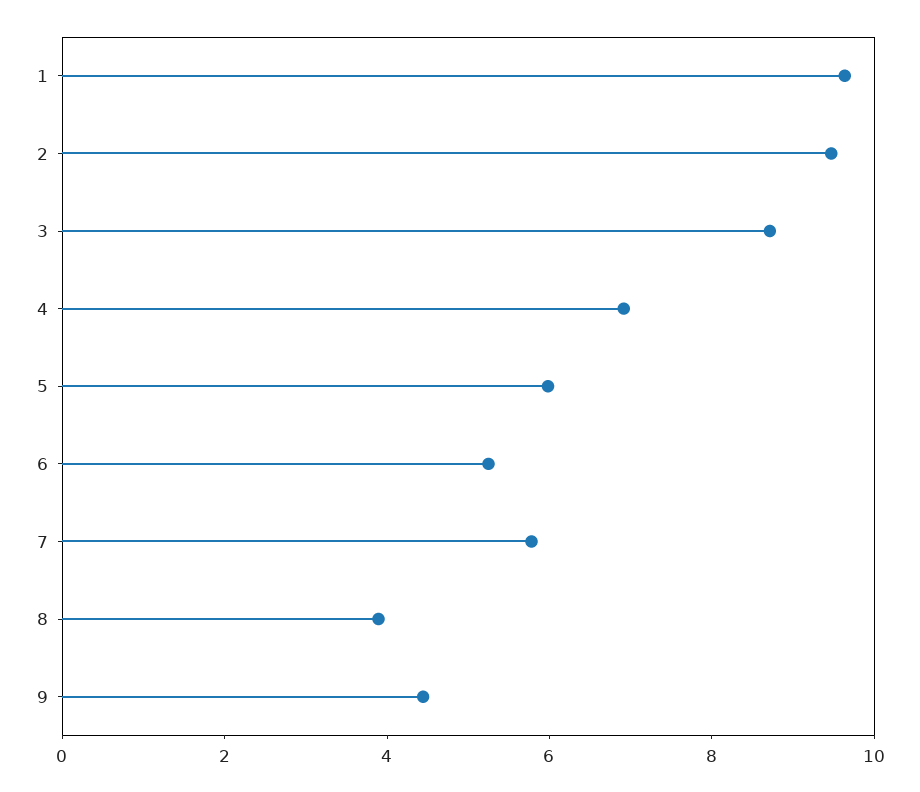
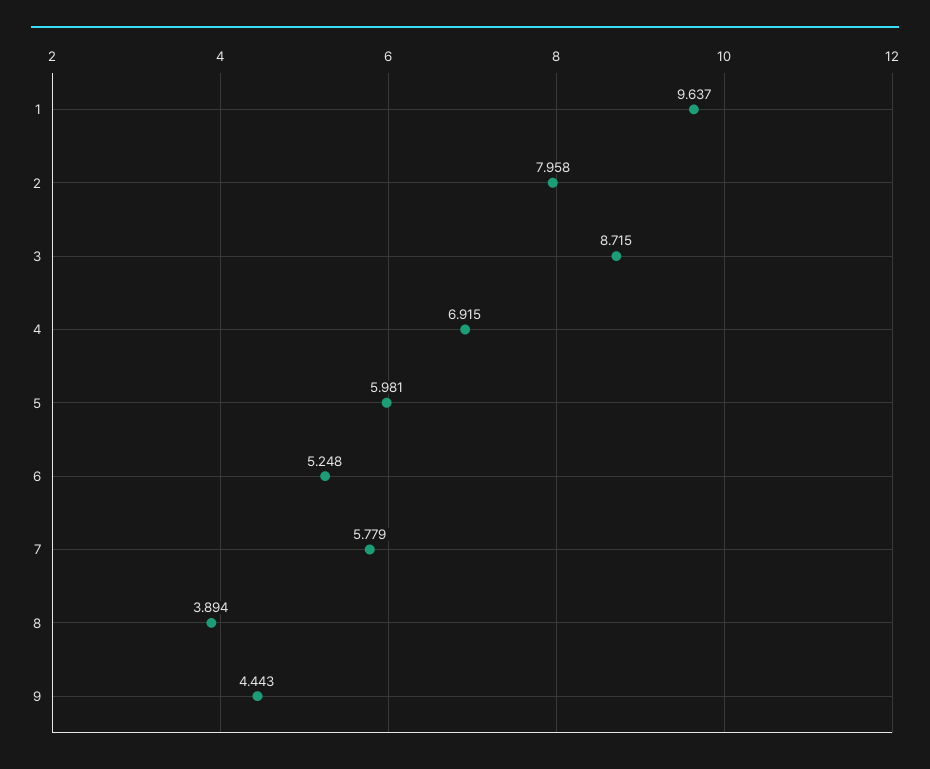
2: 9.5 -> 7.958

